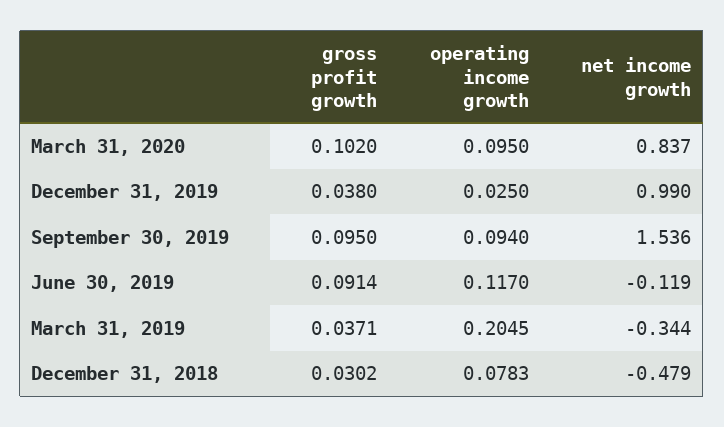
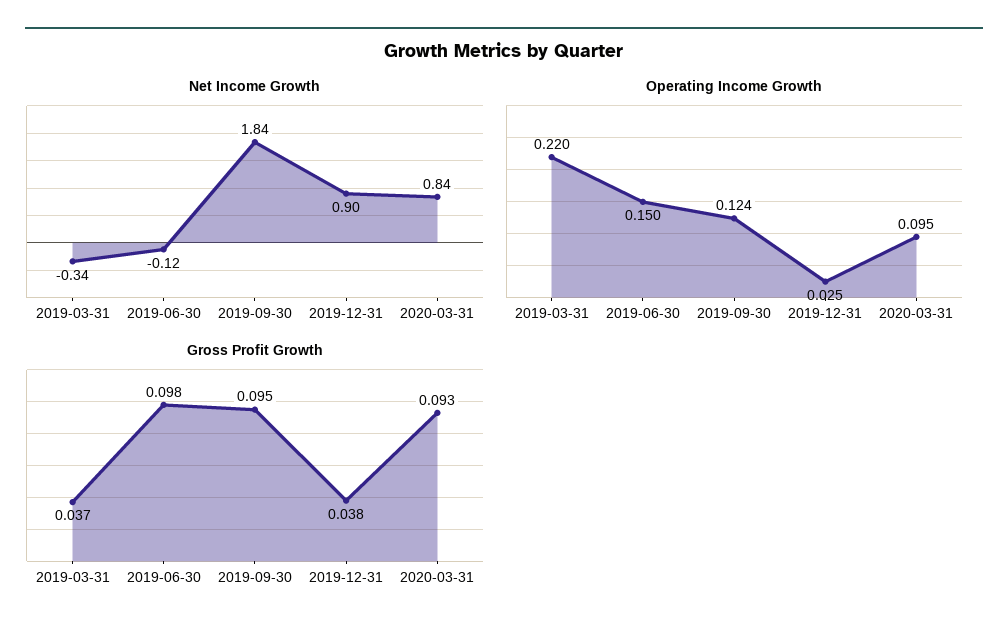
gross profit growth, March 31, 2020: 0.102 -> 0.093
net income growth, December 31, 2019: 0.99 -> 0.9
operating income growth, September 30, 2019: 0.094 -> 0.124
net income growth, September 30, 2019: 1.536 -> 1.84
gross profit growth, June 30, 2019: 0.0914 -> 0.098
operating income growth, June 30, 2019: 0.117 -> 0.15
operating income growth, March 31, 2019: 0.2045 -> 0.22
gross profit growth, December 31, 2018: 0.0302 -> none
operating income growth, December 31, 2018: 0.0783 -> none
net income growth, December 31, 2018: -0.479 -> none

